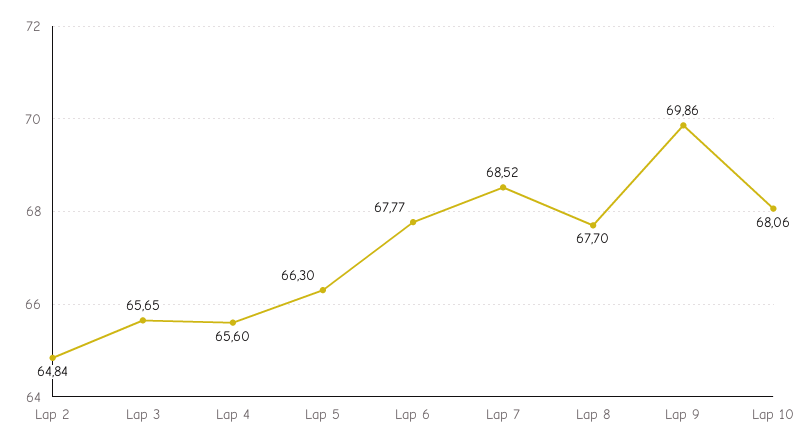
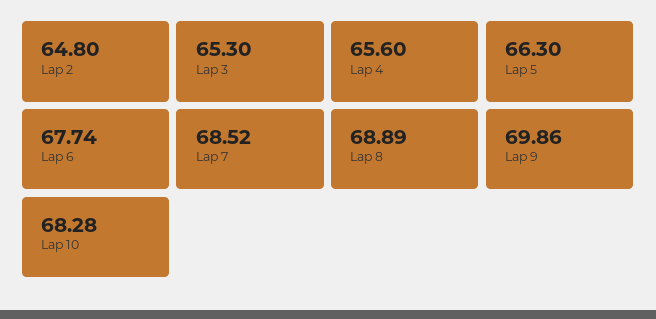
Lap 2: 64.84 -> 64.8
Lap 3: 65.65 -> 65.3
Lap 6: 67.77 -> 67.74
Lap 8: 67.7 -> 68.89
Lap 10: 68.06 -> 68.28

